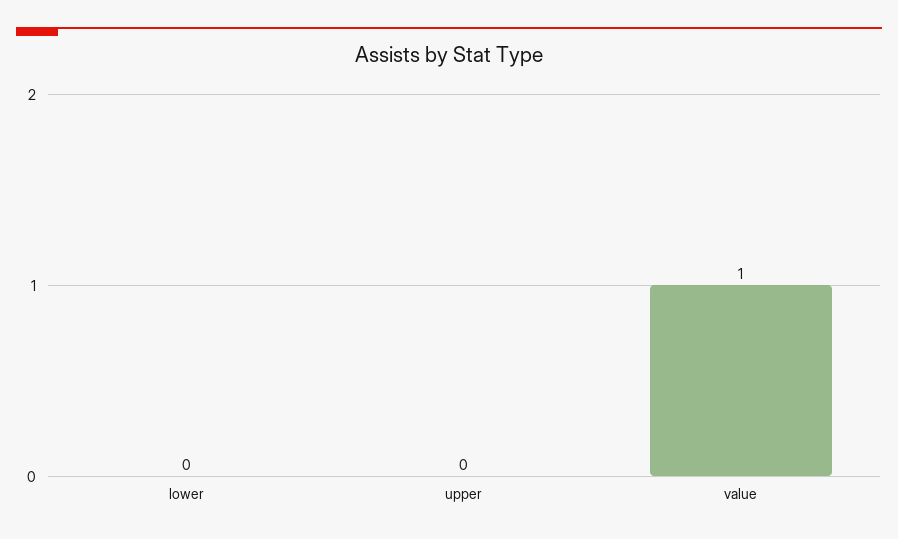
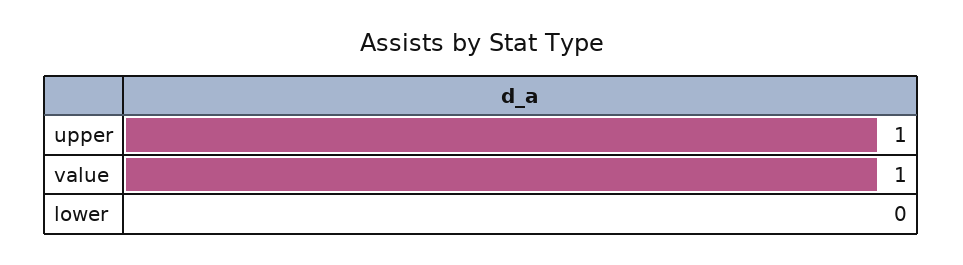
upper: 0 -> 1

